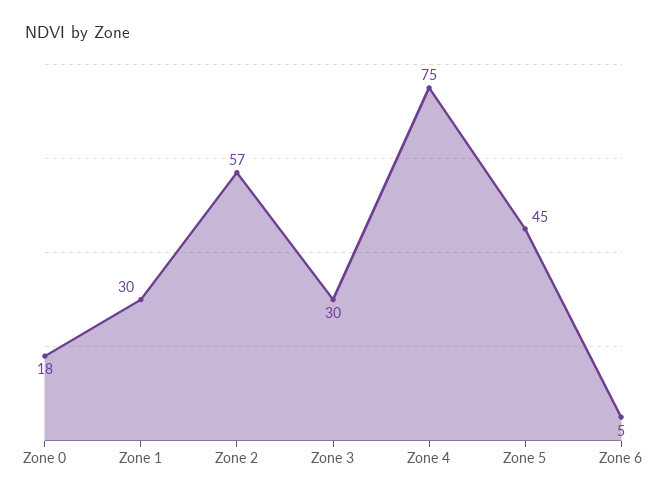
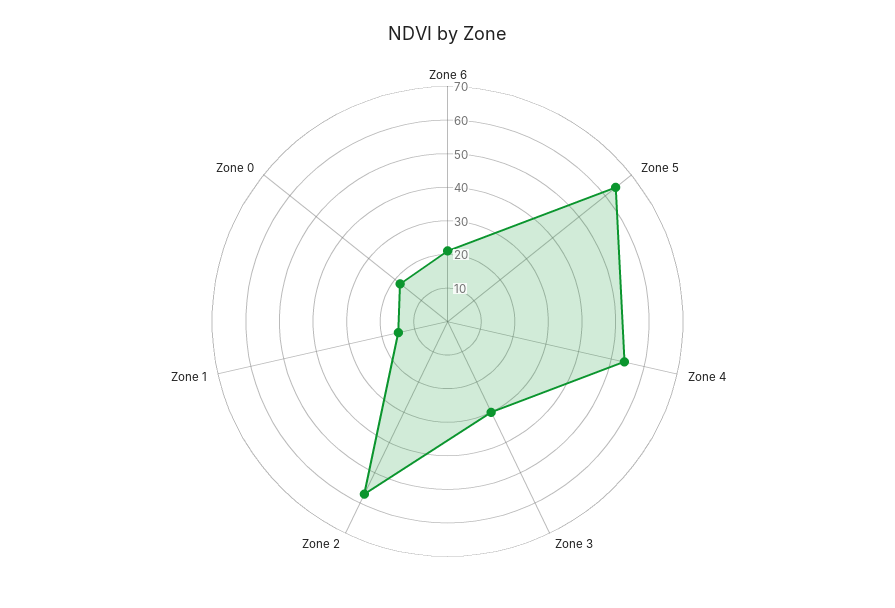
Zone 1: 30 -> 15
Zone 4: 75 -> 55
Zone 5: 45 -> 65
Zone 6: 5 -> 20

